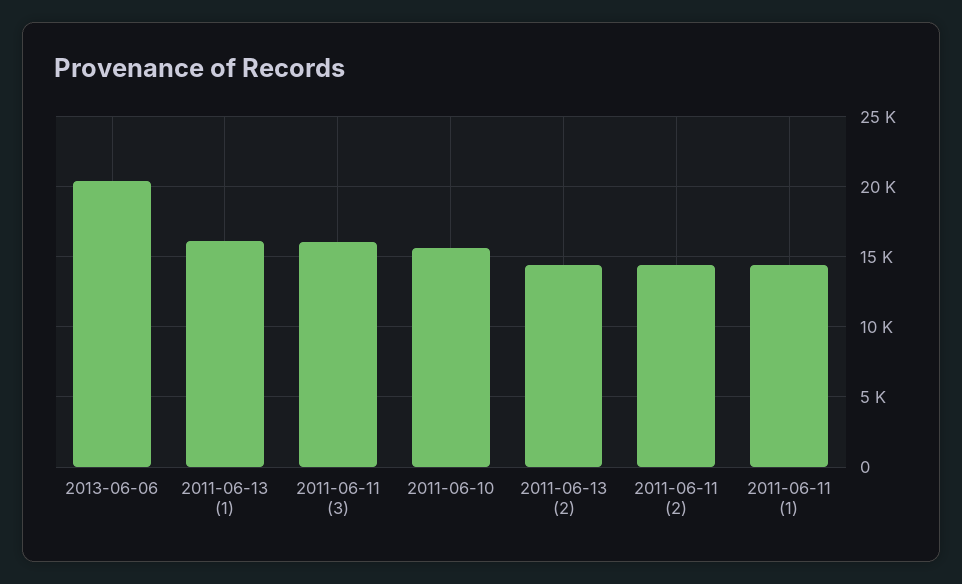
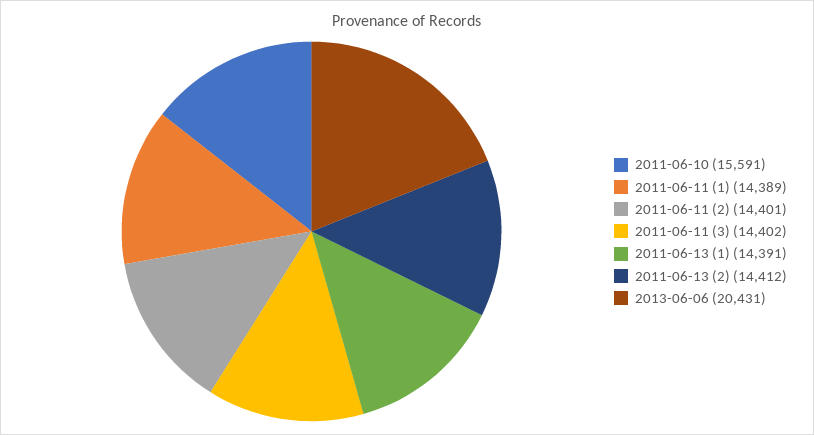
2011-06-13 (1): 16000 -> 14391
2011-06-11 (3): 16000 -> 14402

